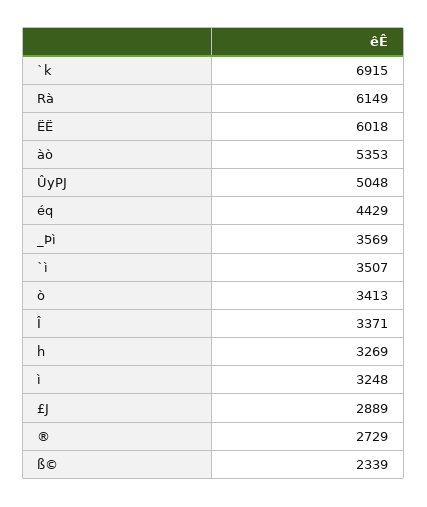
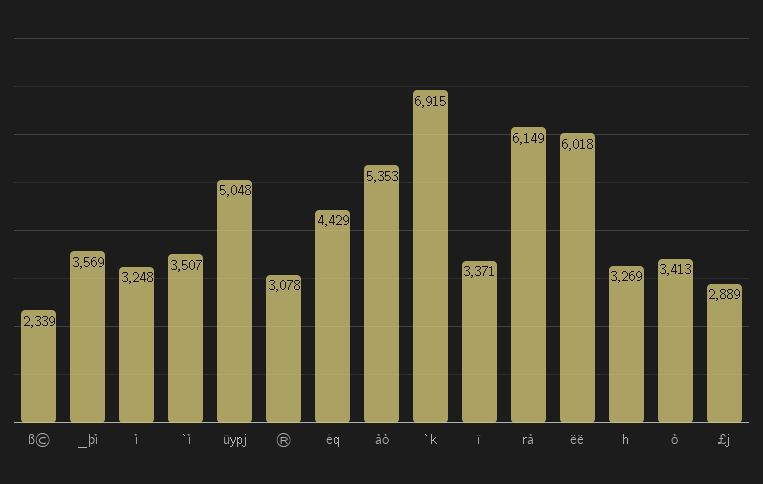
®: 2729 -> 3078

